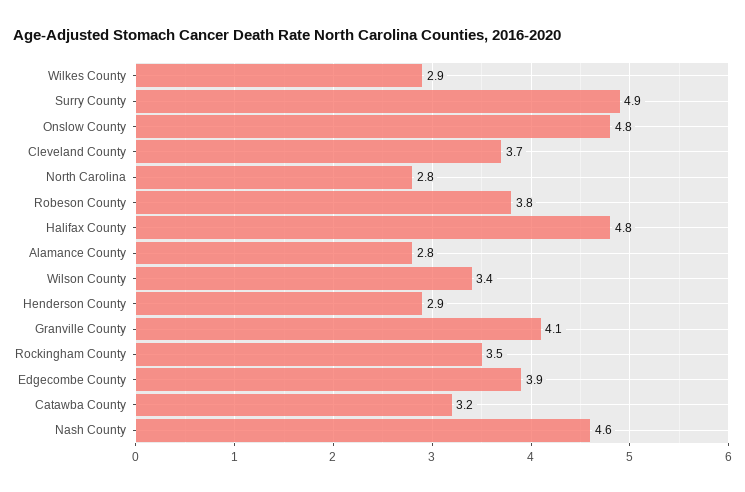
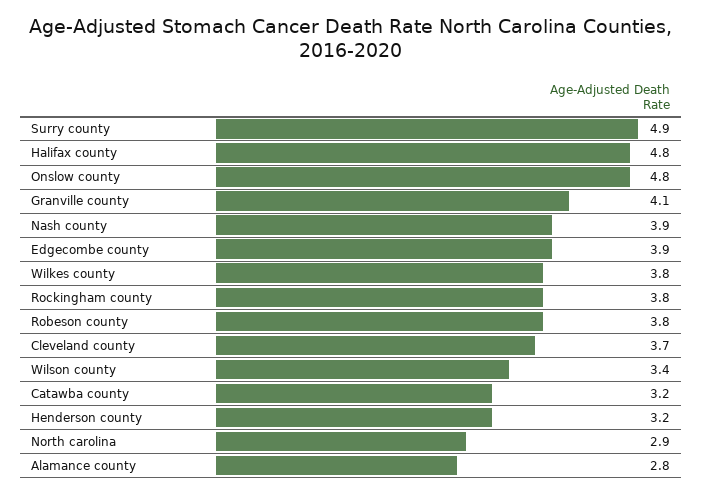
Wilkes County: 2.9 -> 3.8
North Carolina: 2.8 -> 2.9
Henderson County: 2.9 -> 3.2
Rockingham County: 3.5 -> 3.8
Nash County: 4.6 -> 3.9

